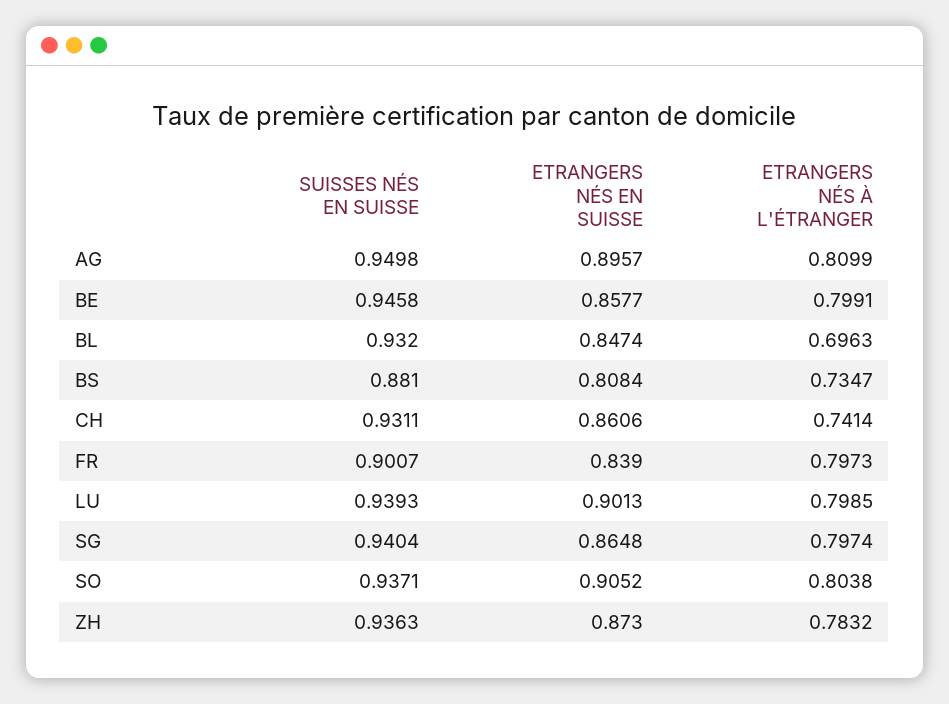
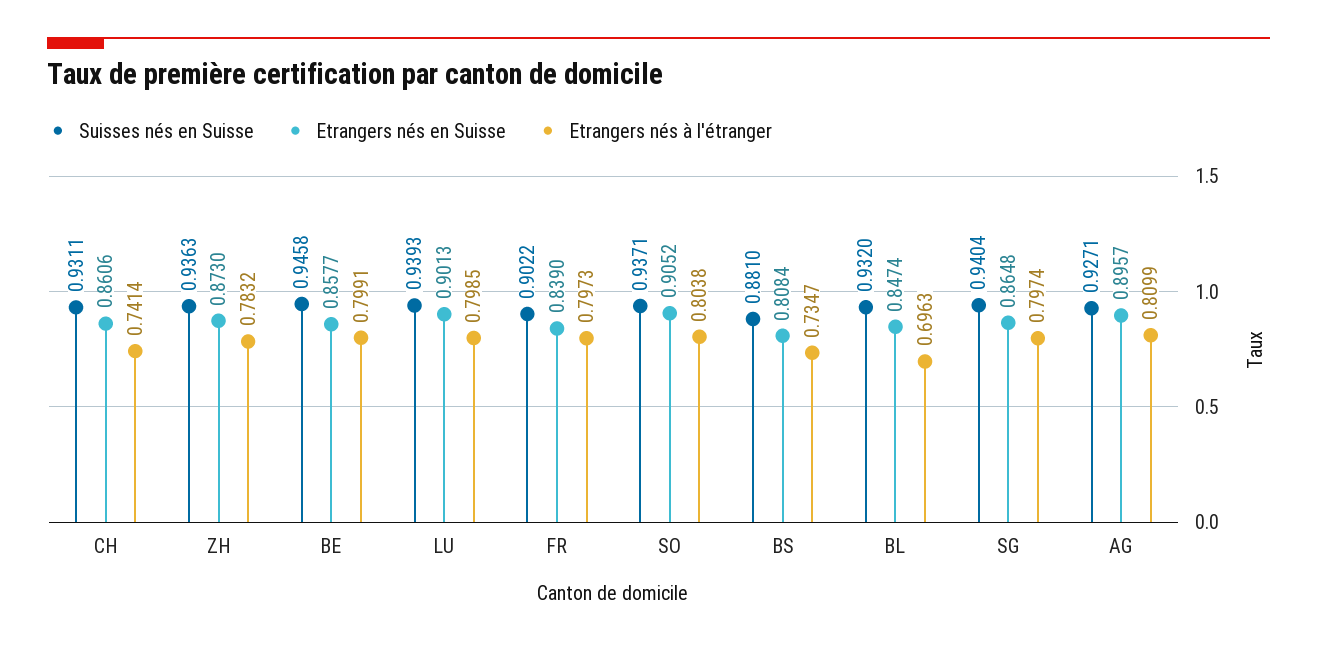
SUISSES NÉS EN SUISSE, AG: 0.9498 -> 0.9271
SUISSES NÉS EN SUISSE, FR: 0.9007 -> 0.9022

